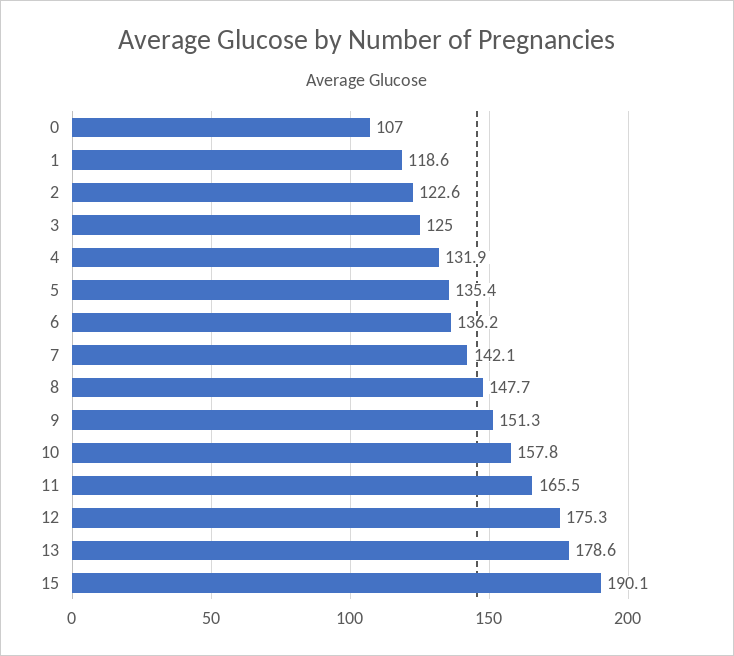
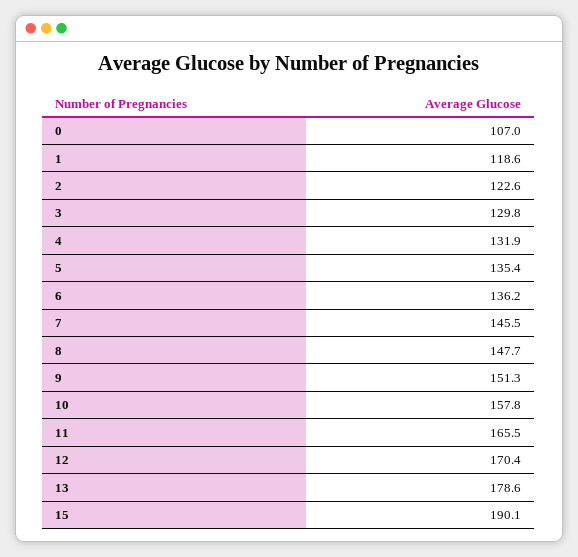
3: 125 -> 129.8
7: 142.1 -> 145.5
12: 175.3 -> 170.4

